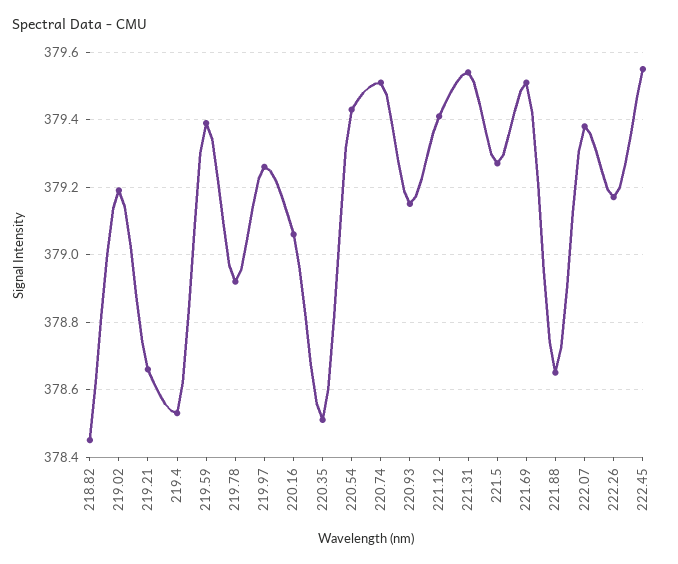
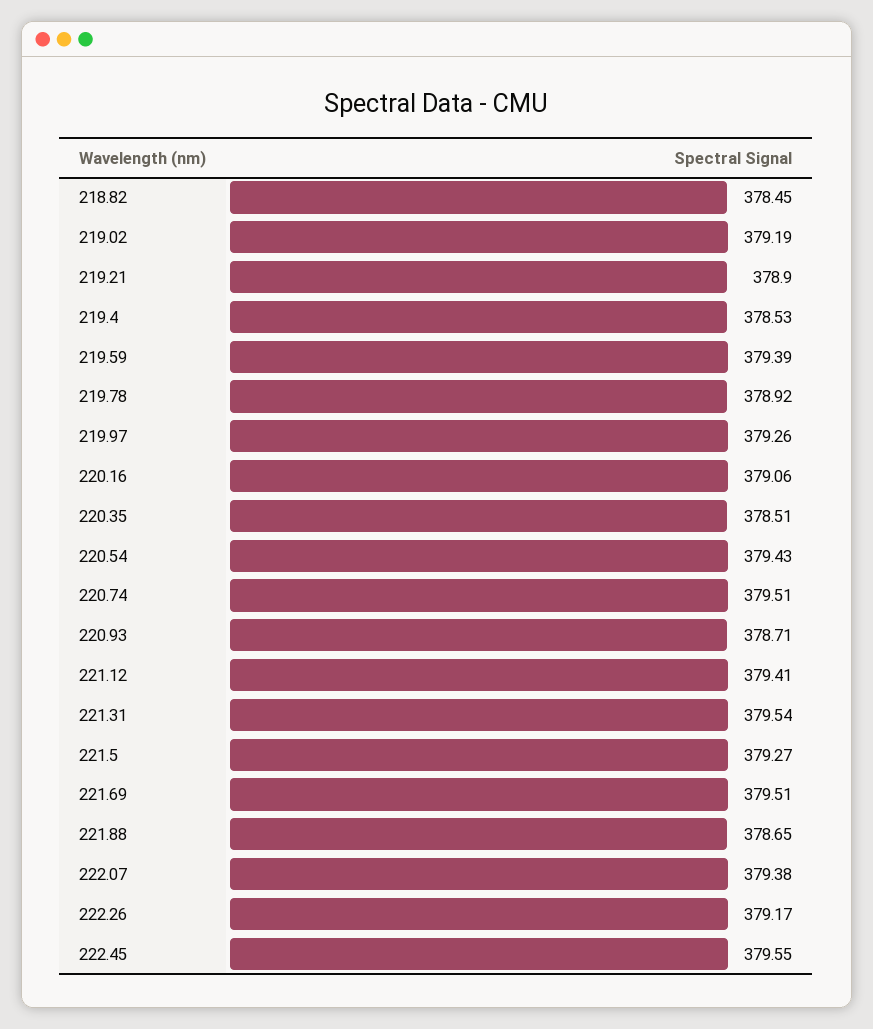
219.21: 378.65 -> 378.9
220.93: 379.15 -> 378.71

